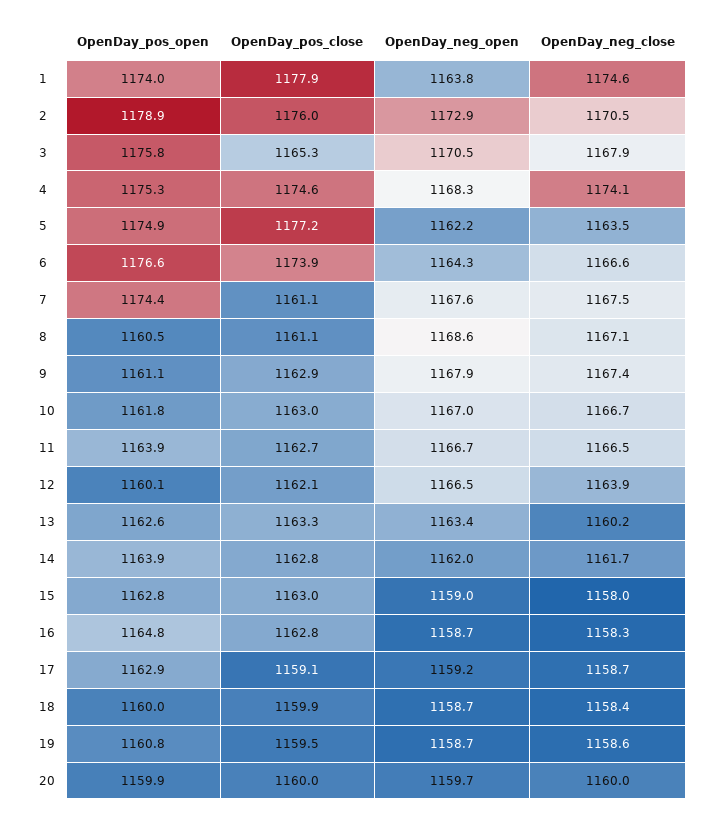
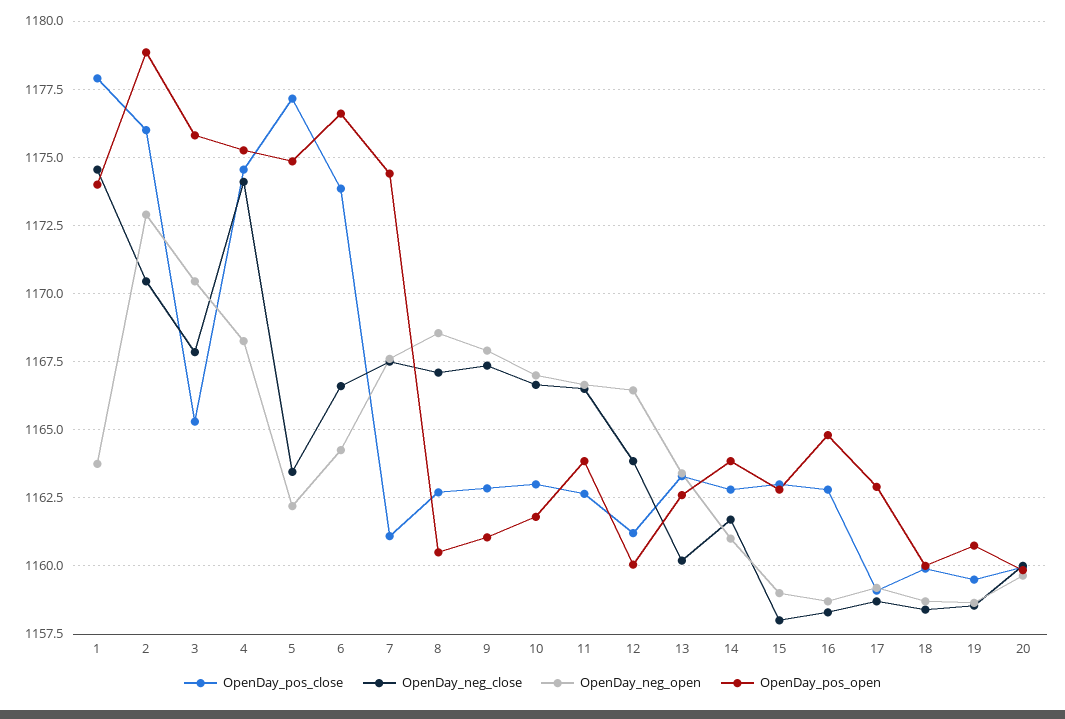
OpenDay_pos_close, 8: 1161.1 -> 1162.75
OpenDay_pos_close, 12: 1162.1 -> 1161.25
OpenDay_neg_open, 14: 1162 -> 1161

